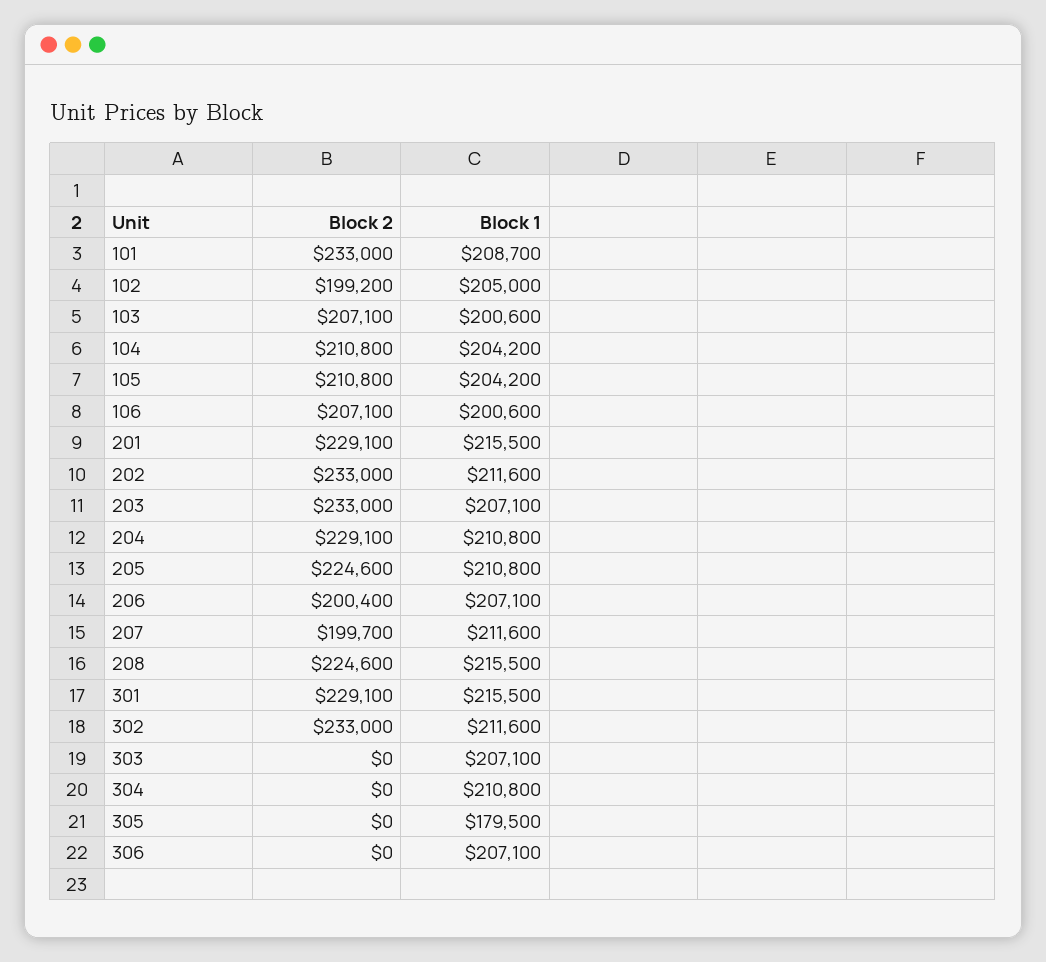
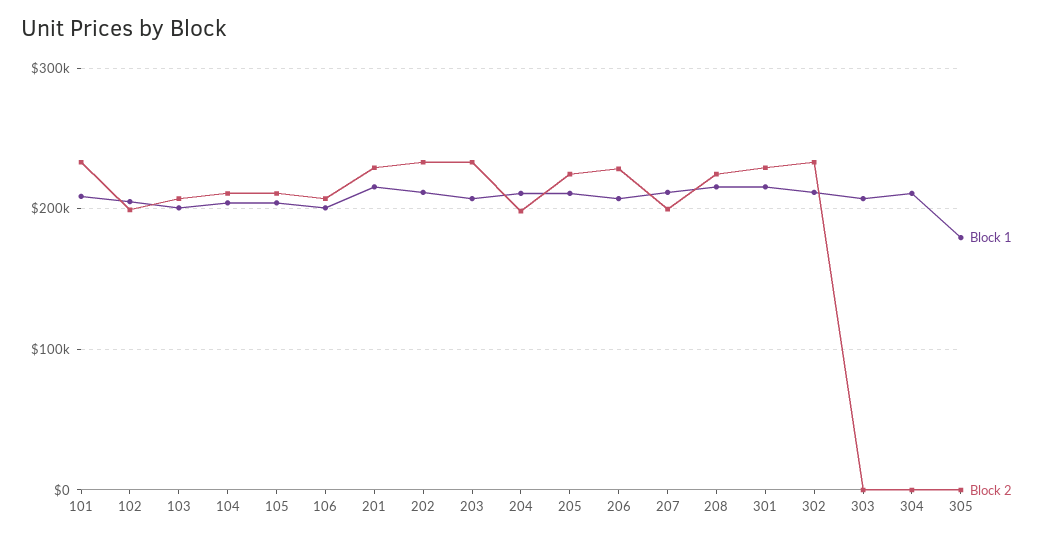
Block 2, 204: 229100 -> 200000
Block 2, 206: 200400 -> 230000
Block 2, 306: 0 -> none
Block 1, 306: 207100 -> none

